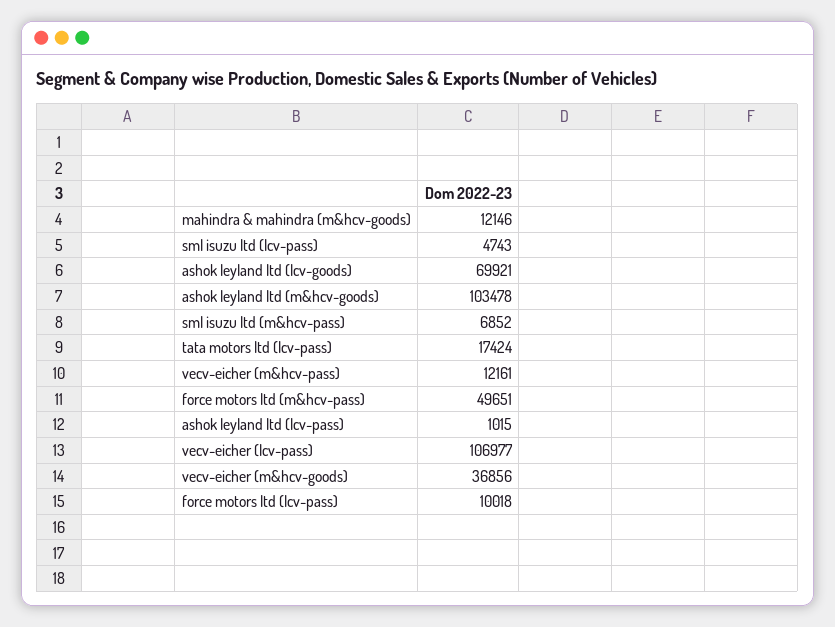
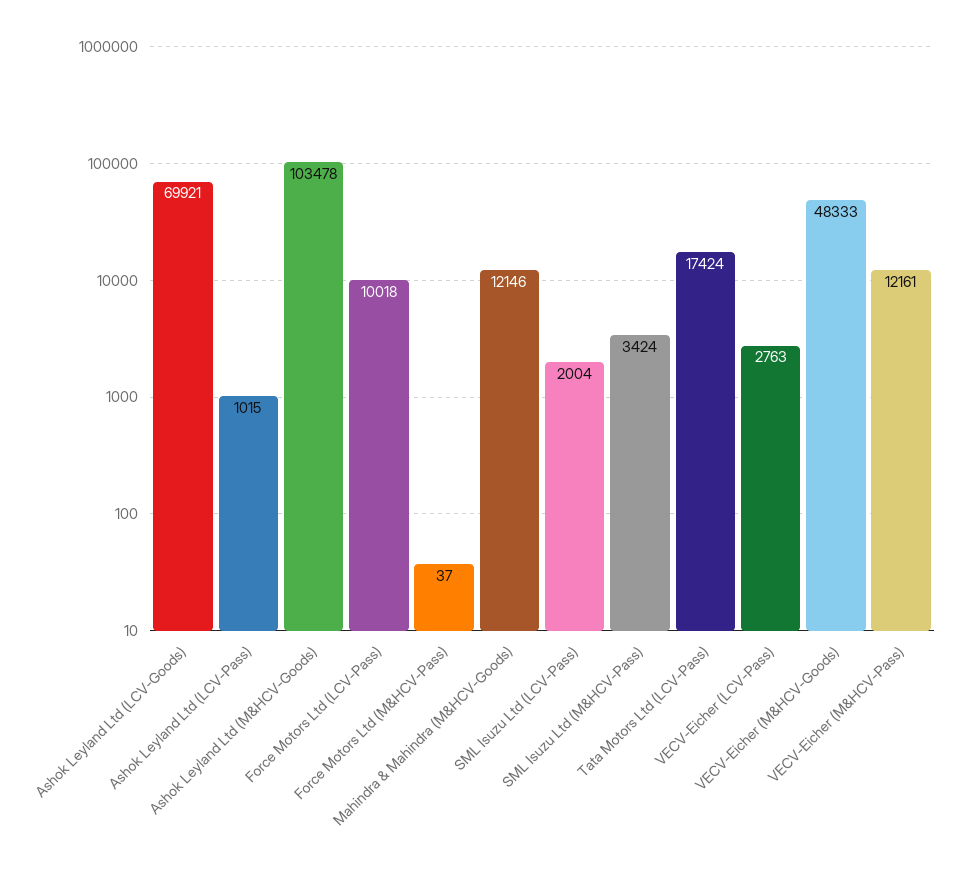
sml isuzu ltd (lcv-pass): 4743 -> 2004
sml isuzu ltd (m&hcv-pass): 6852 -> 3424
force motors ltd (m&hcv-pass): 49651 -> 37
vecv-eicher (lcv-pass): 106977 -> 2763
vecv-eicher (m&hcv-goods): 36856 -> 48333

